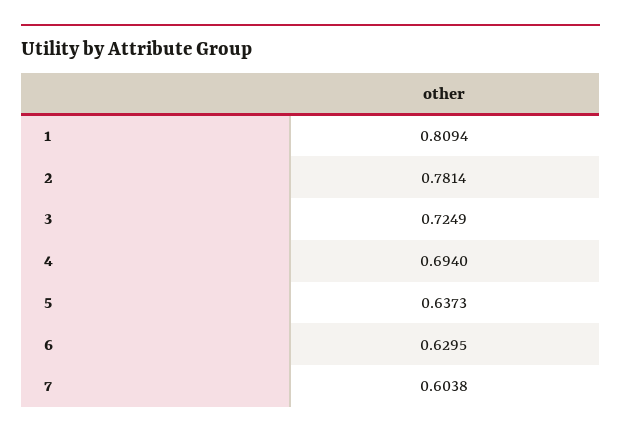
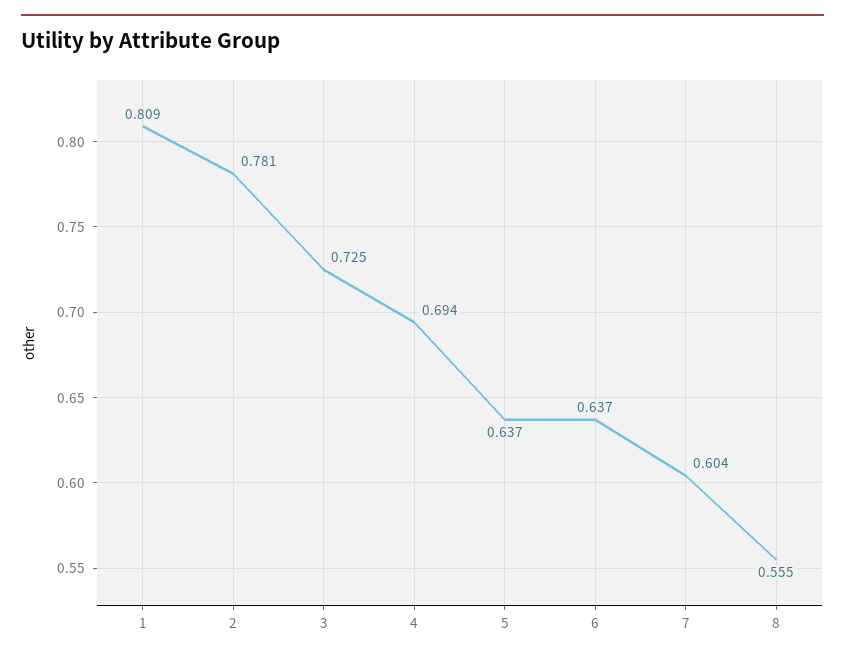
6: 0.6295 -> 0.637
8: none -> 0.555

